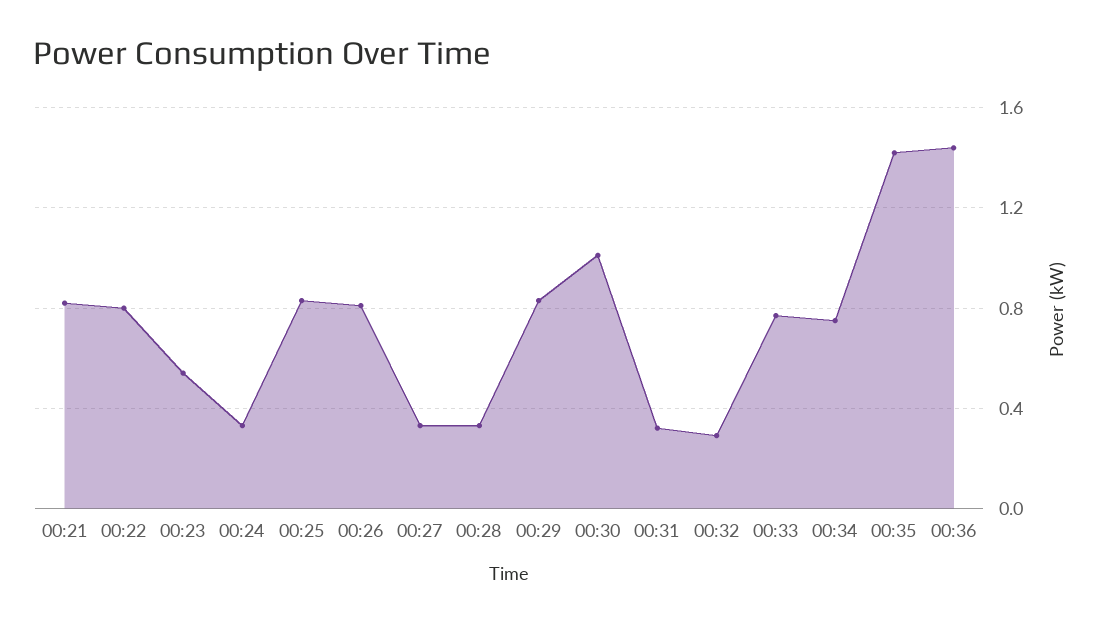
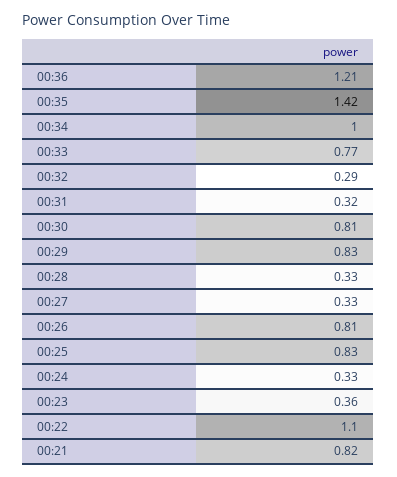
00:22: 0.8 -> 1.1
00:23: 0.55 -> 0.36
00:30: 1 -> 0.81
00:34: 0.75 -> 1
00:36: 1.45 -> 1.21

